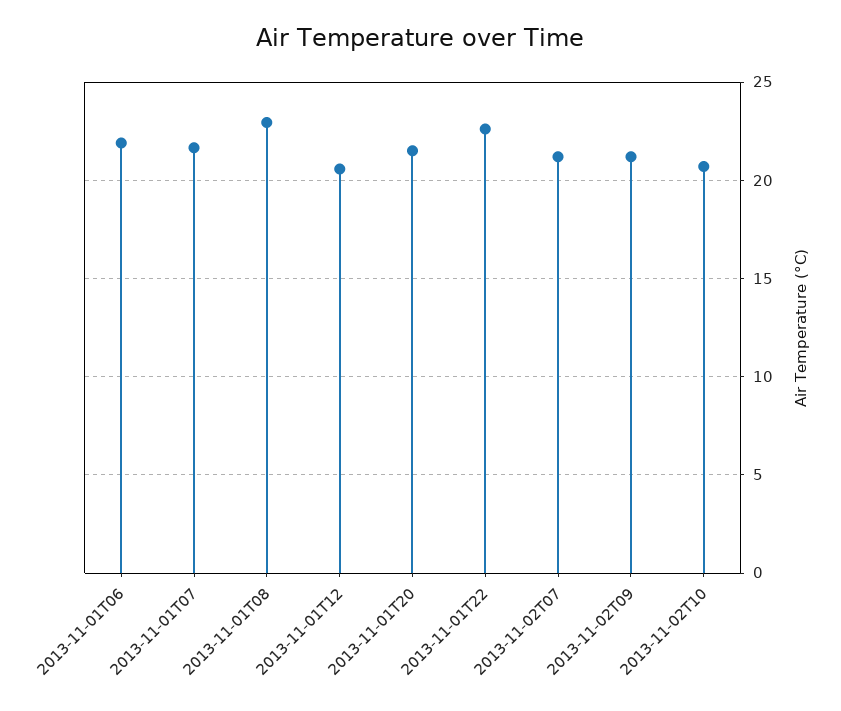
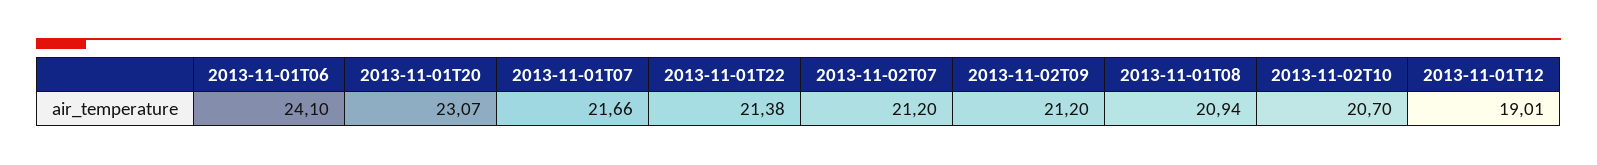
2013-11-01T06: 22 -> 24.1
2013-11-01T08: 23 -> 20.94
2013-11-01T12: 20.5 -> 19.01
2013-11-01T20: 21.5 -> 23.07
2013-11-01T22: 22.5 -> 21.38

